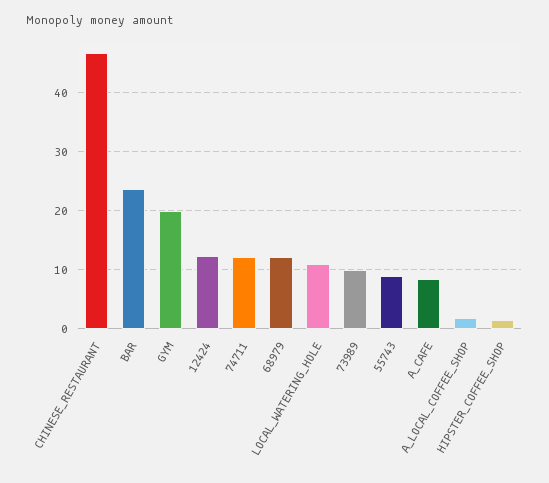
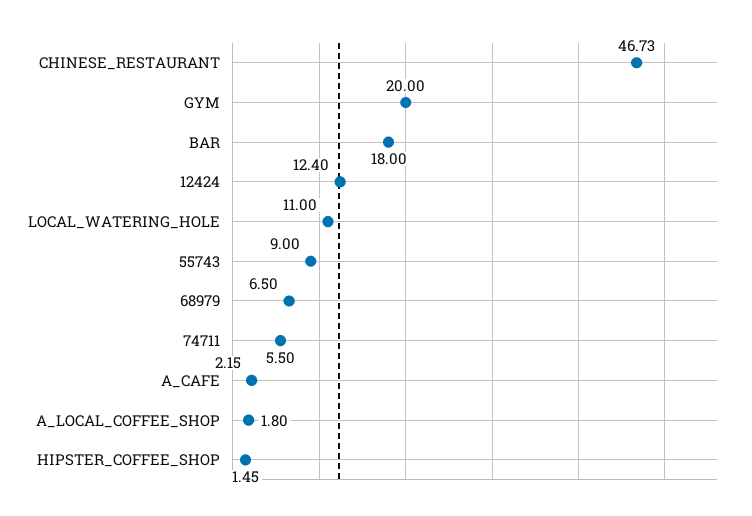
BAR: 24 -> 18
74711: 12 -> 5.5
68979: 12 -> 6.5
73989: 10 -> none
A_CAFE: 8 -> 2.15

